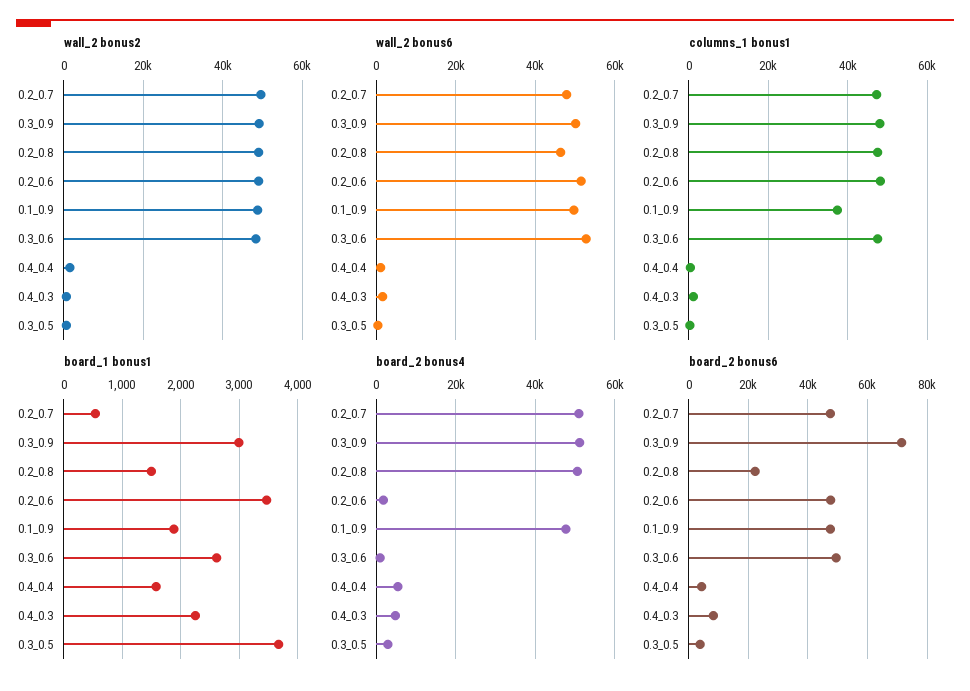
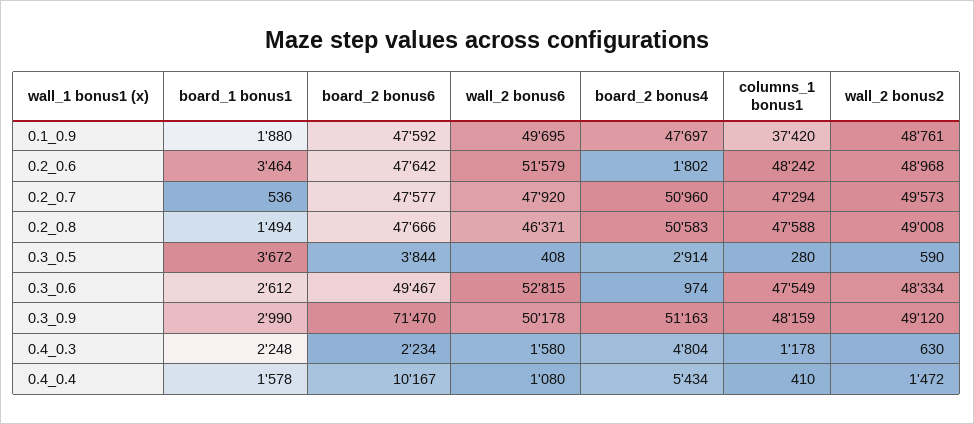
board_2 bonus6, 0.2_0.8: 22500 -> 47666
board_2 bonus6, 0.4_0.4: 5000 -> 10167
board_2 bonus6, 0.4_0.3: 7500 -> 2234

